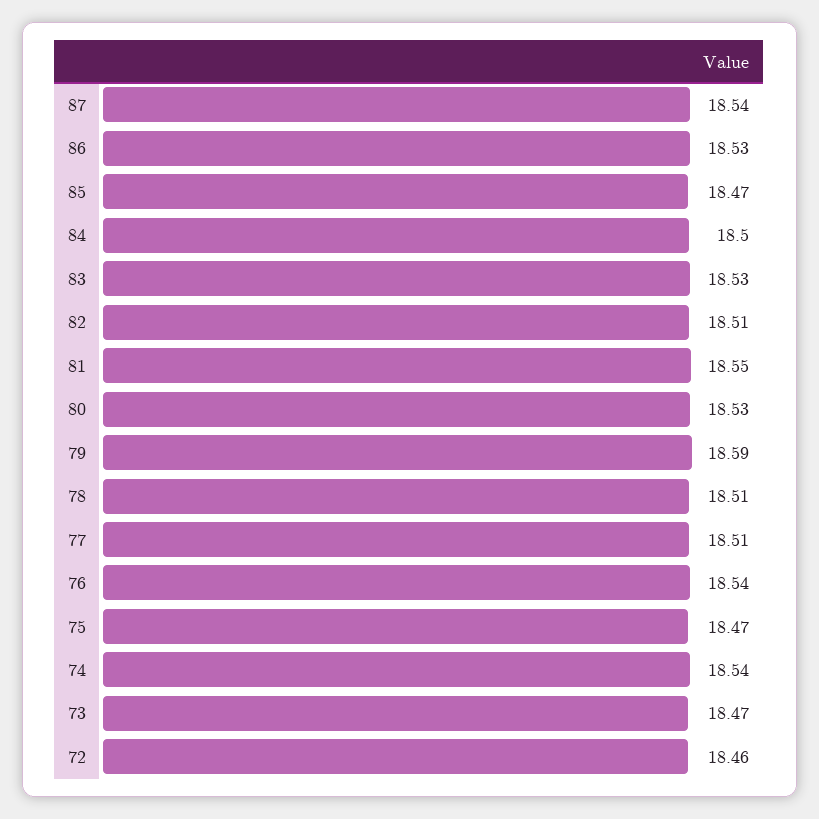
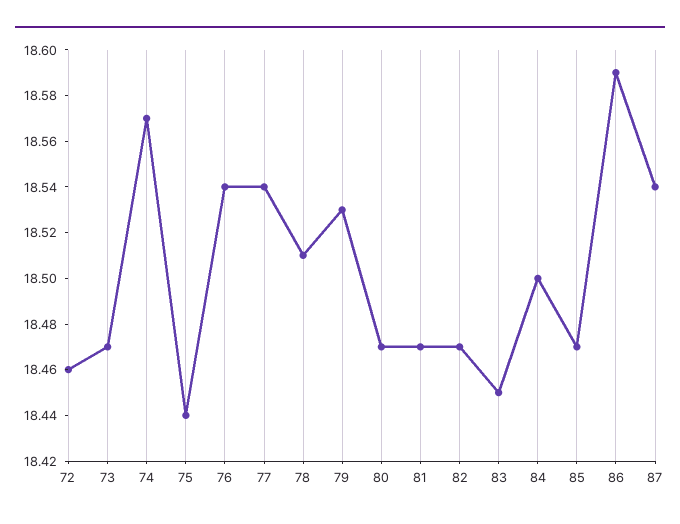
86: 18.53 -> 18.59
83: 18.53 -> 18.45
82: 18.51 -> 18.47
81: 18.55 -> 18.47
80: 18.53 -> 18.47
79: 18.59 -> 18.53
77: 18.51 -> 18.54
75: 18.47 -> 18.44
74: 18.54 -> 18.57

